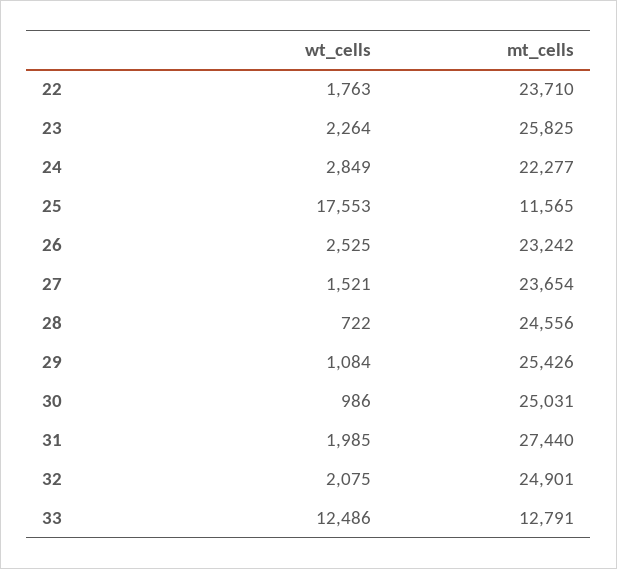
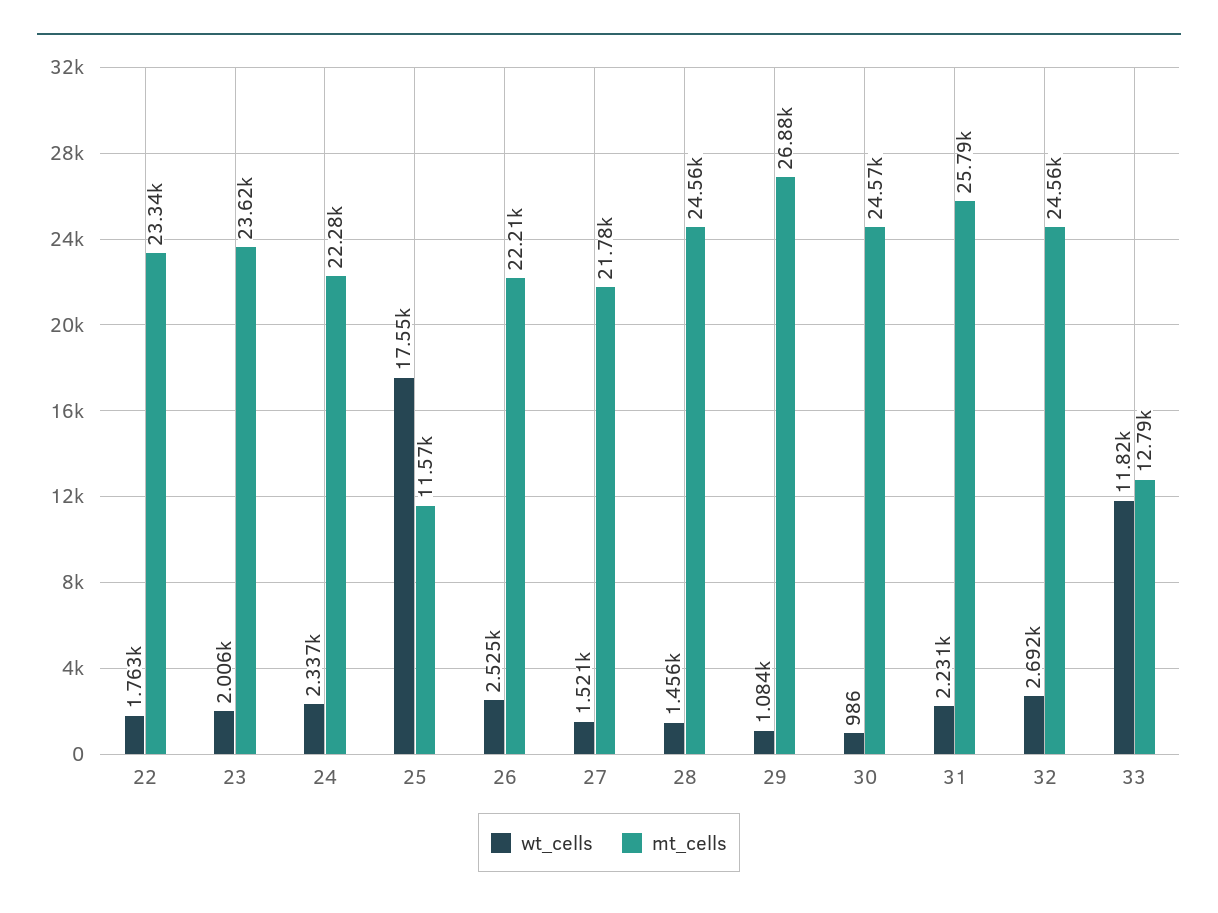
mt_cells, 22: 23710 -> 23340
wt_cells, 23: 2264 -> 2006
mt_cells, 23: 25825 -> 23620
wt_cells, 24: 2849 -> 2337
mt_cells, 26: 23242 -> 22210
mt_cells, 27: 23654 -> 21780
wt_cells, 28: 722 -> 1456
mt_cells, 29: 25426 -> 26880
mt_cells, 30: 25031 -> 24570
wt_cells, 31: 1985 -> 2231
mt_cells, 31: 27440 -> 25790
wt_cells, 32: 2075 -> 2692
mt_cells, 32: 24901 -> 24560
wt_cells, 33: 12486 -> 11820

